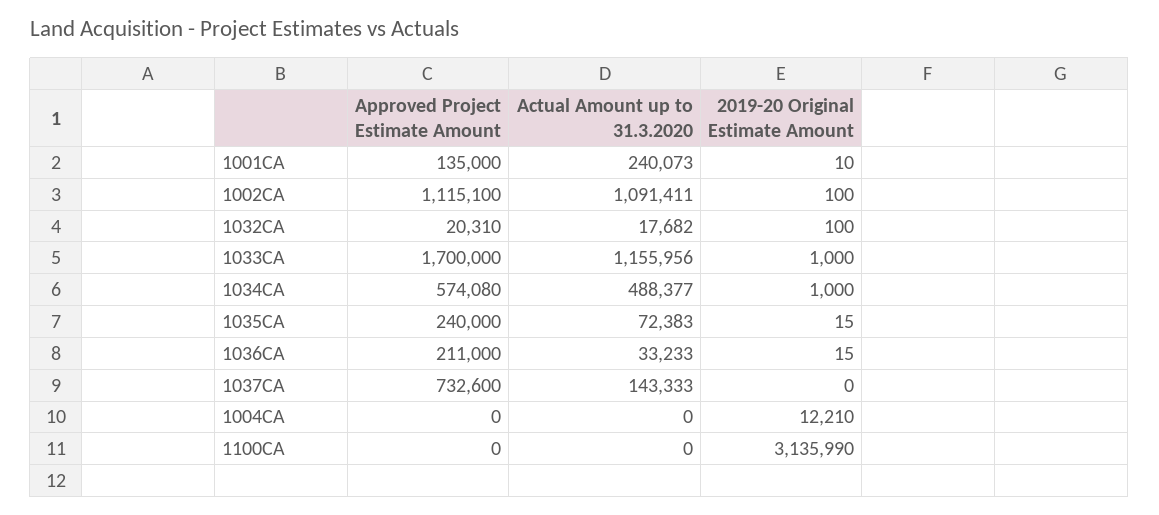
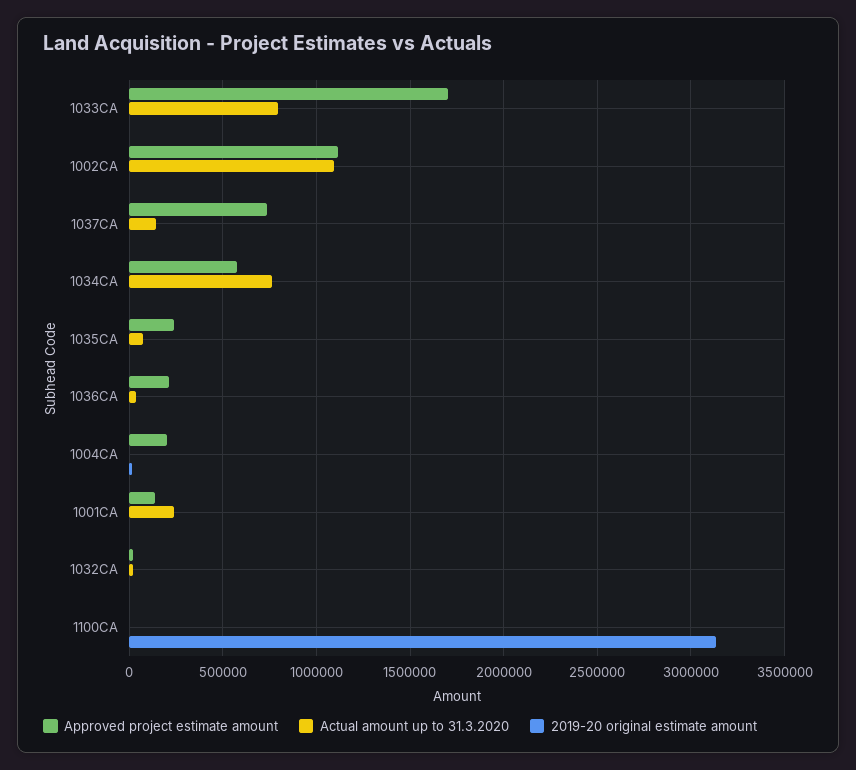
Actual Amount up to 31.3.2020, 1033CA: 1155956 -> 800000
Actual Amount up to 31.3.2020, 1034CA: 488377 -> 750000
Approved Project Estimate Amount, 1004CA: 0 -> 200000

